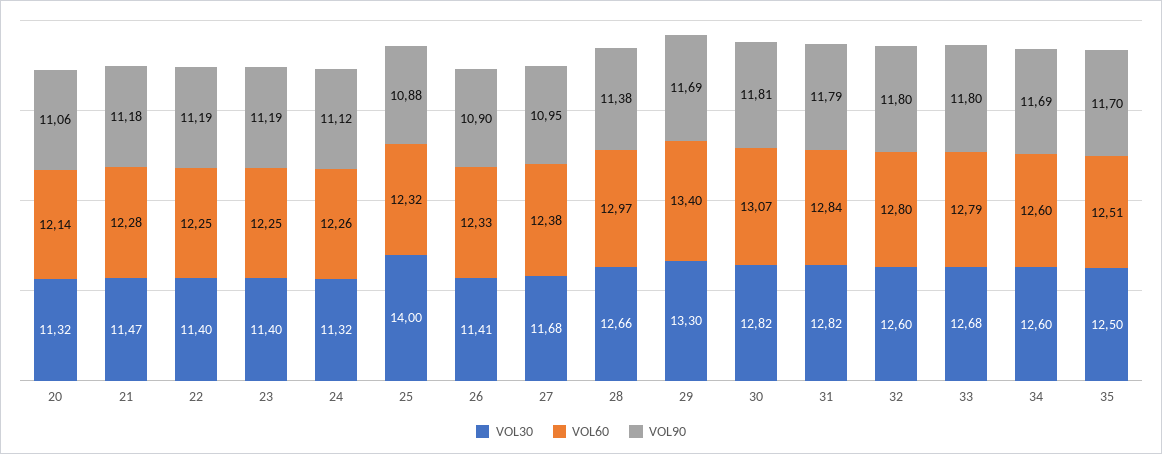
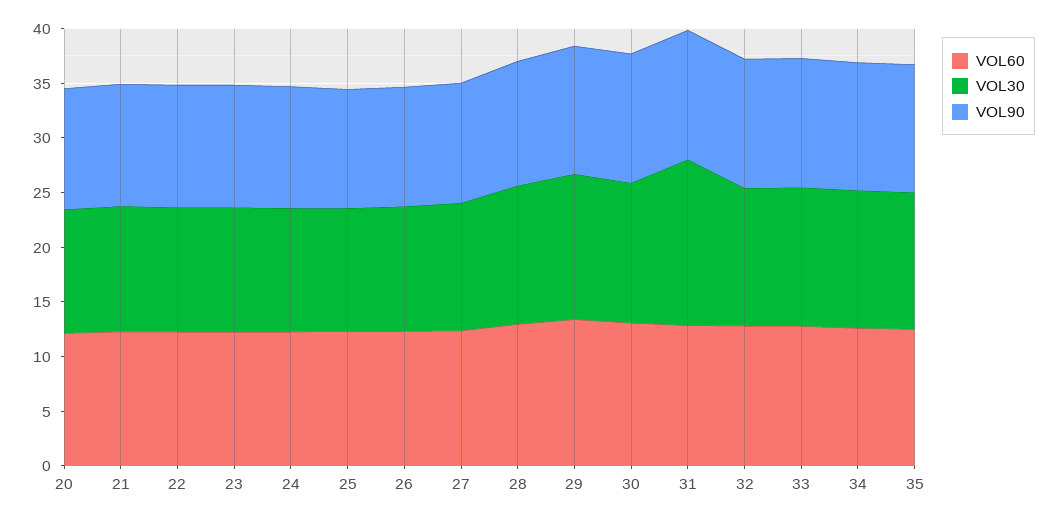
VOL30, 25: 14 -> 11
VOL30, 31: 12.82 -> 15

